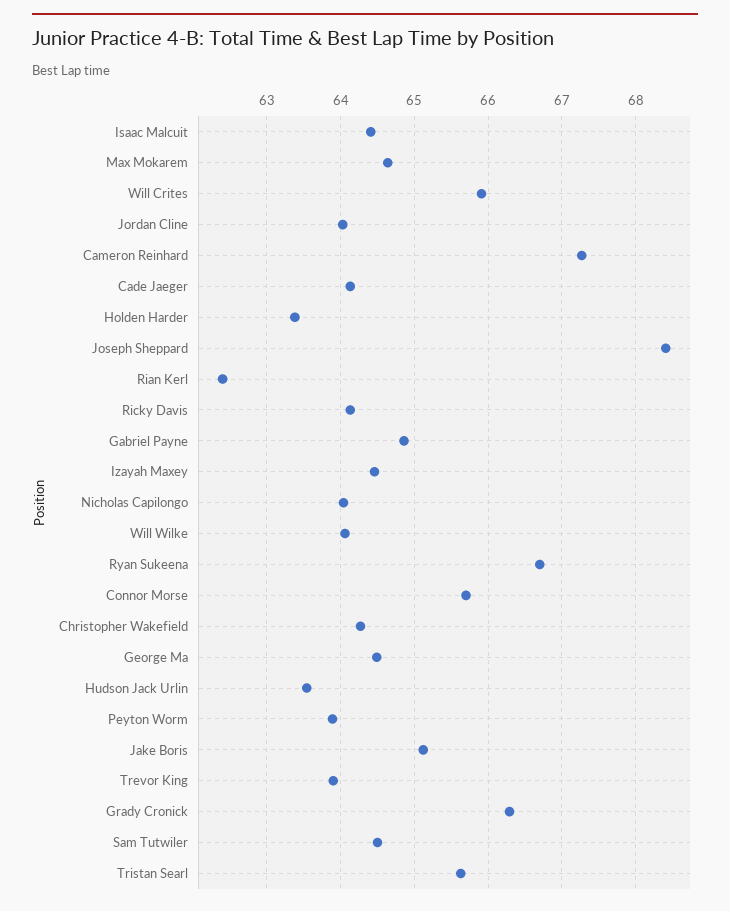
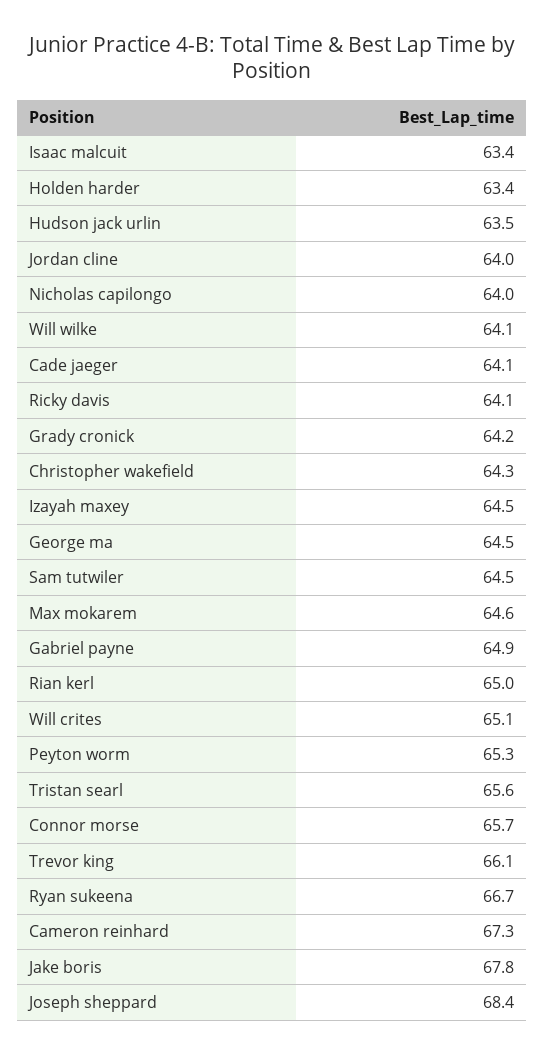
Isaac Malcuit: 64.4 -> 63.4
Will Crites: 65.9 -> 65.1
Rian Kerl: 62.4 -> 65
Peyton Worm: 63.9 -> 65.3
Jake Boris: 65.1 -> 67.8
Trevor King: 63.9 -> 66.1
Grady Cronick: 66.3 -> 64.2

